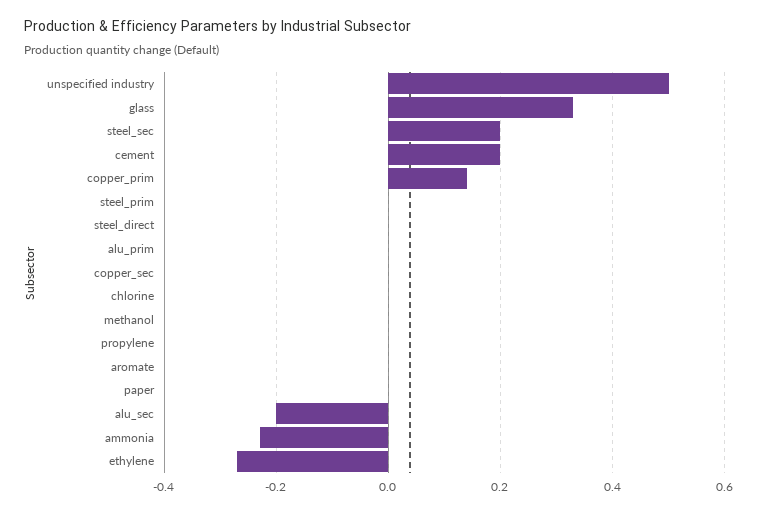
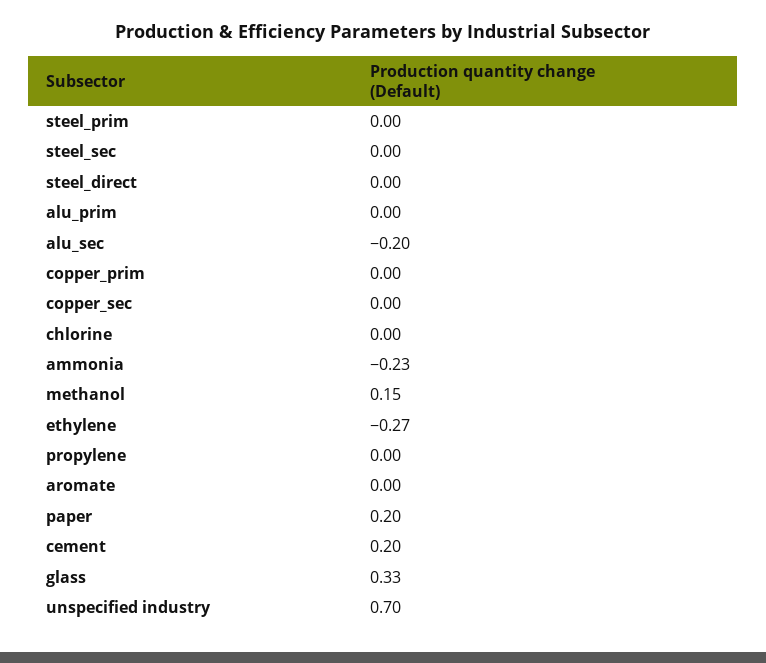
unspecified industry: 0.5 -> 0.7
steel_sec: 0.2 -> 0
copper_prim: 0.15 -> 0
methanol: 0 -> 0.15
paper: 0 -> 0.2

